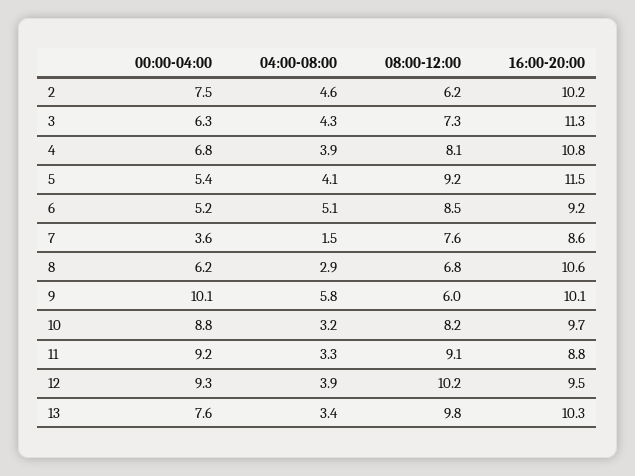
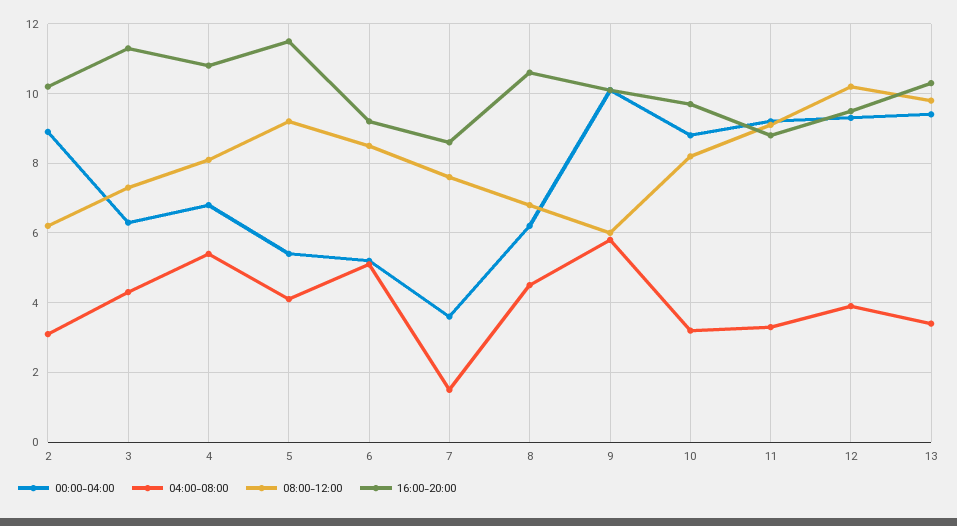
00:00-04:00, 2: 7.5 -> 9
04:00-08:00, 2: 4.6 -> 3
04:00-08:00, 4: 3.9 -> 5.5
04:00-08:00, 8: 2.9 -> 4.5
00:00-04:00, 13: 7.6 -> 9.5

